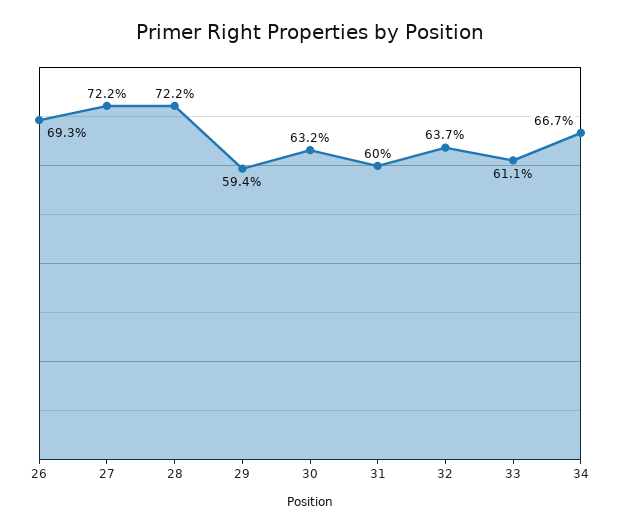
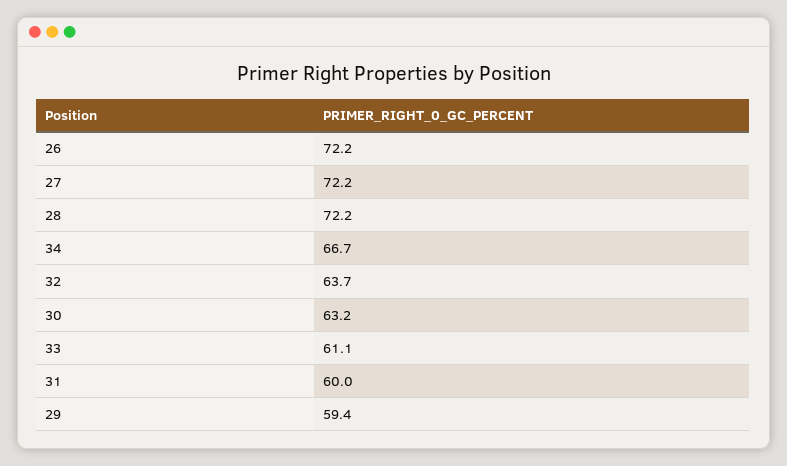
26: 69.3 -> 72.2

